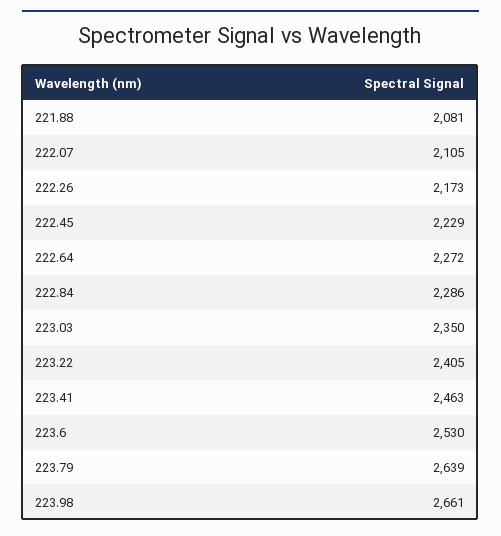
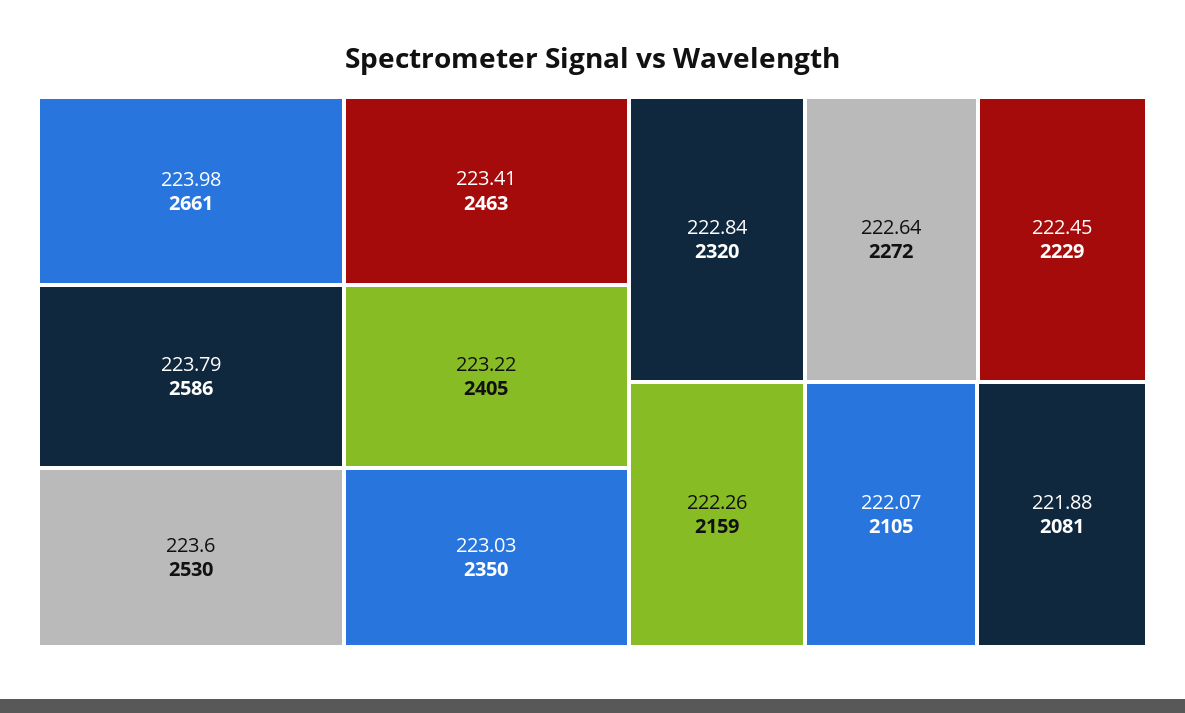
222.26: 2173 -> 2159
222.84: 2286 -> 2320
223.79: 2639 -> 2586

